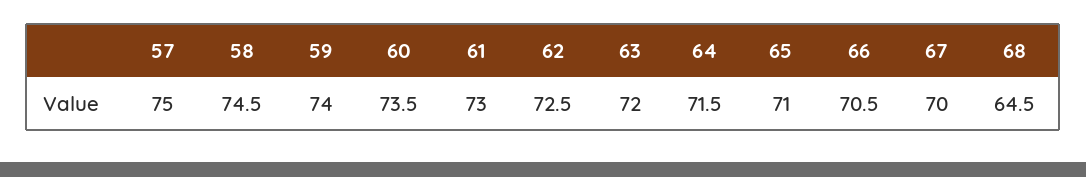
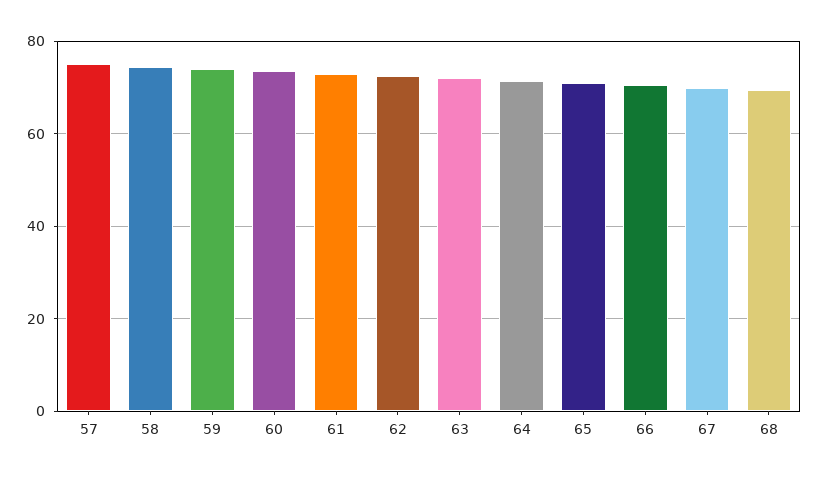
68: 64.5 -> 70

